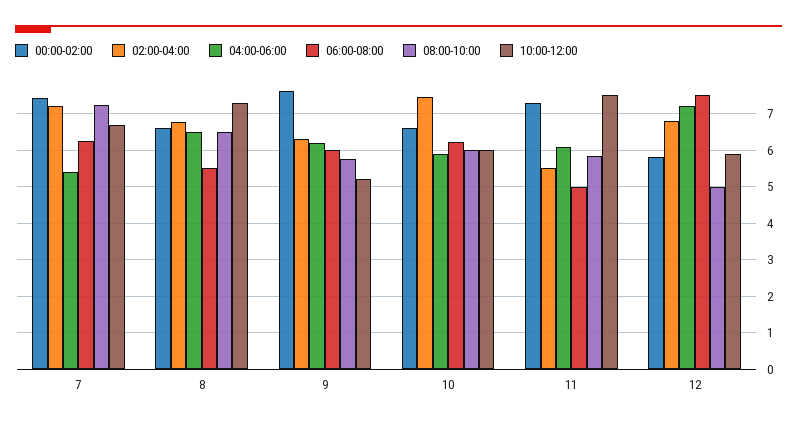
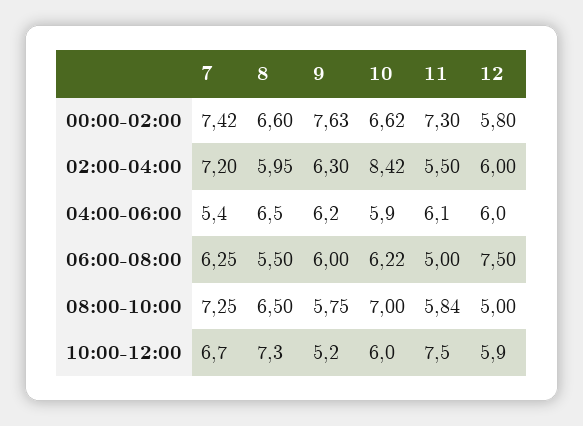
02:00-04:00, 8: 6.8 -> 5.95
02:00-04:00, 10: 7.4 -> 8.42
08:00-10:00, 10: 6 -> 7
02:00-04:00, 12: 6.8 -> 6
04:00-06:00, 12: 7.2 -> 6

